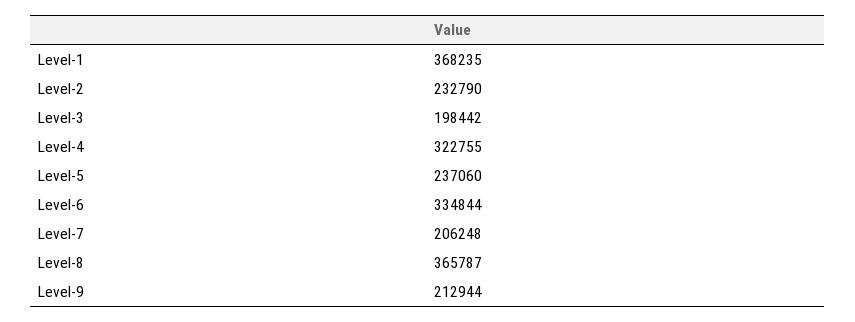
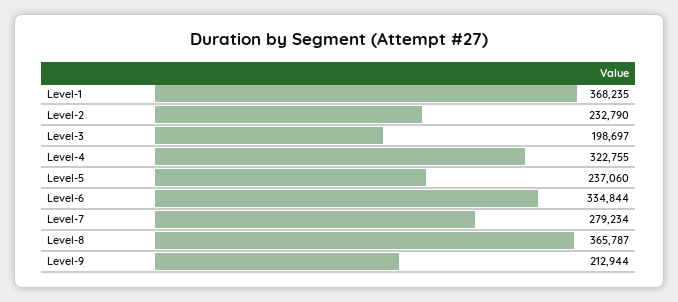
Level-3: 198442 -> 198697
Level-7: 206248 -> 279234

